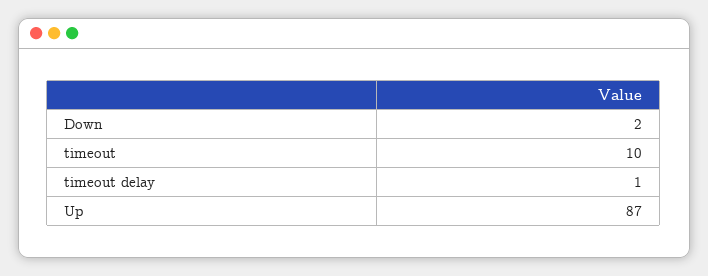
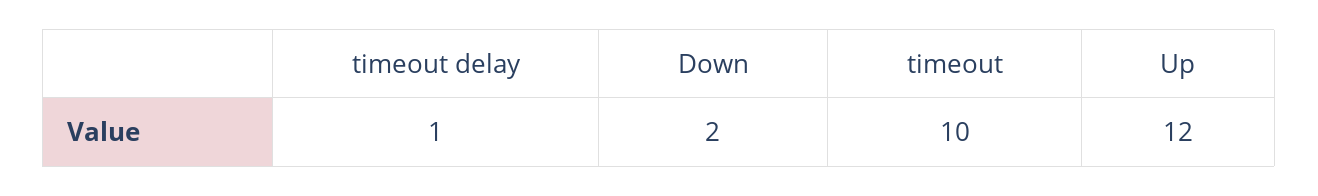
Up: 87 -> 12

